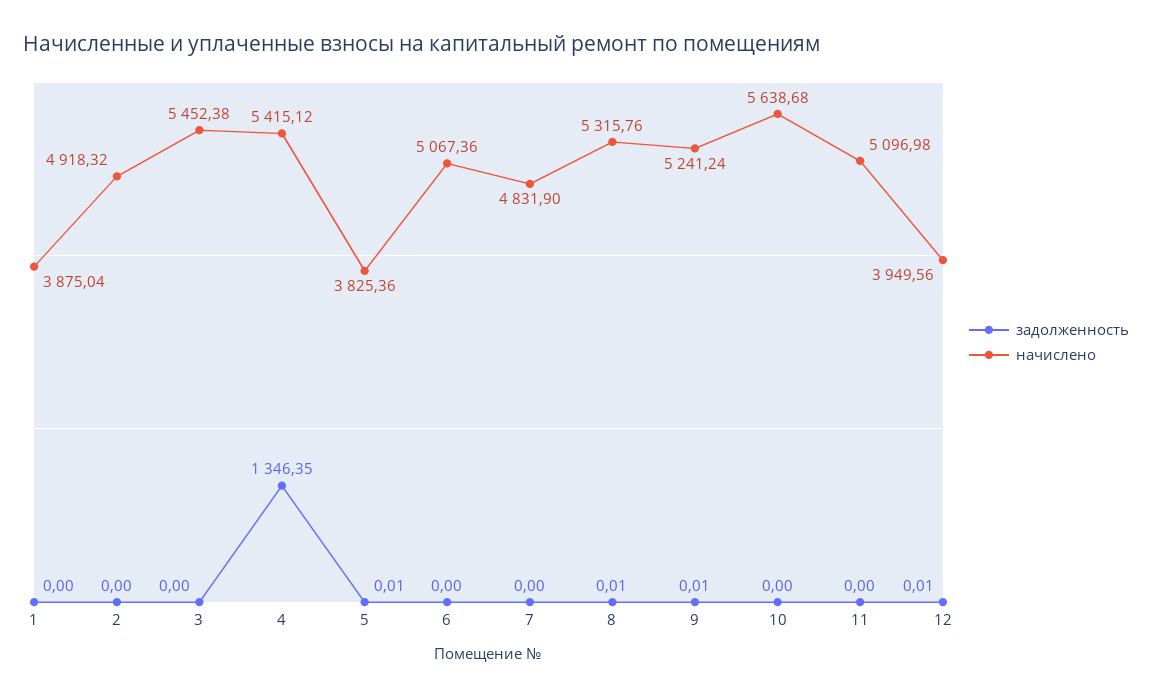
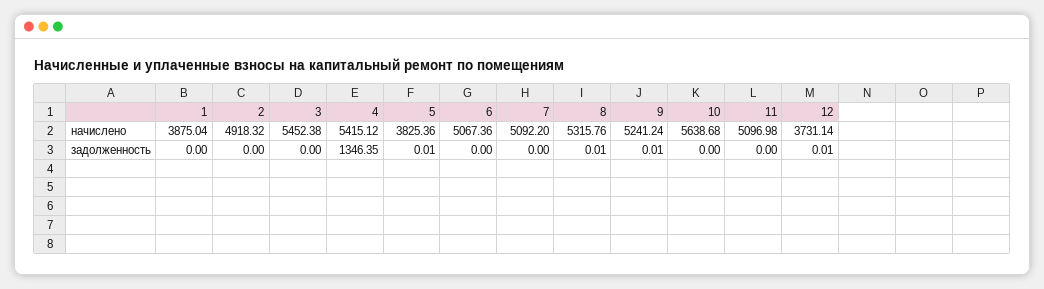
начислено, 7: 4831.9 -> 5092.2
начислено, 12: 3949.56 -> 3731.14

